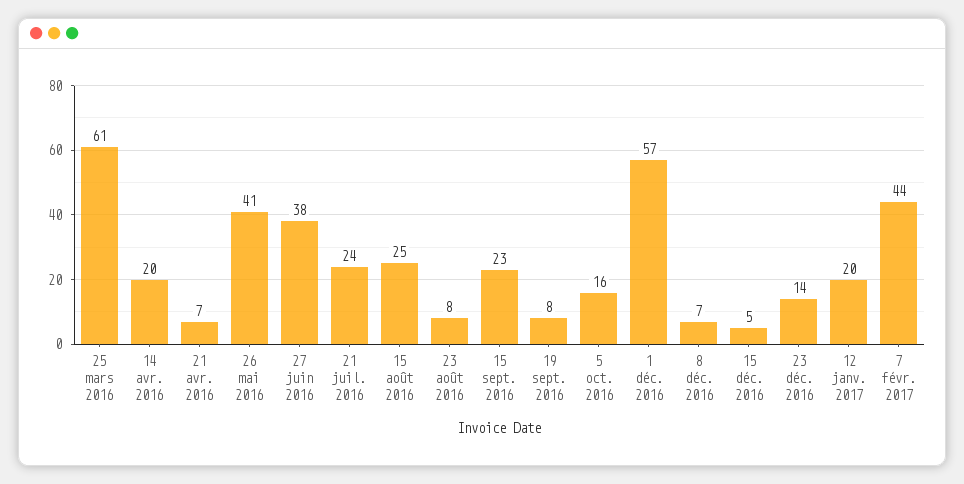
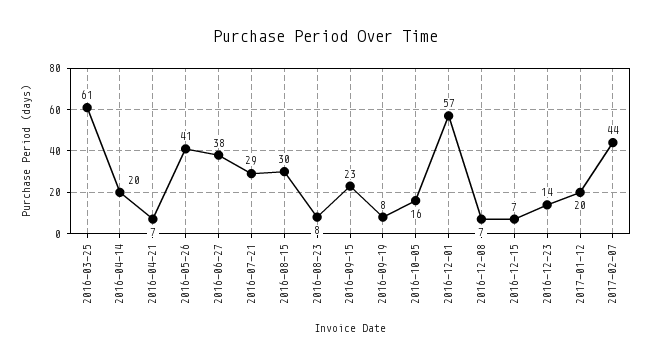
21 juil. 2016: 24 -> 29
15 août 2016: 25 -> 30
15 déc. 2016: 5 -> 7

